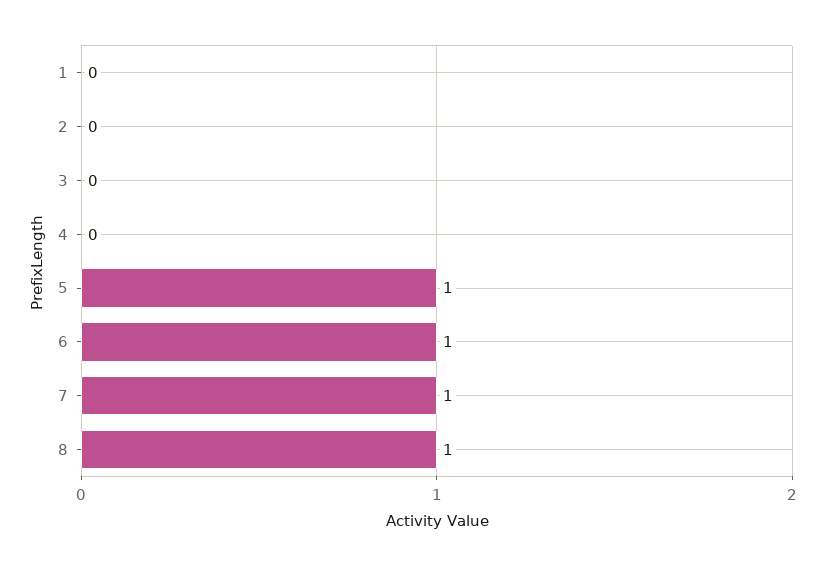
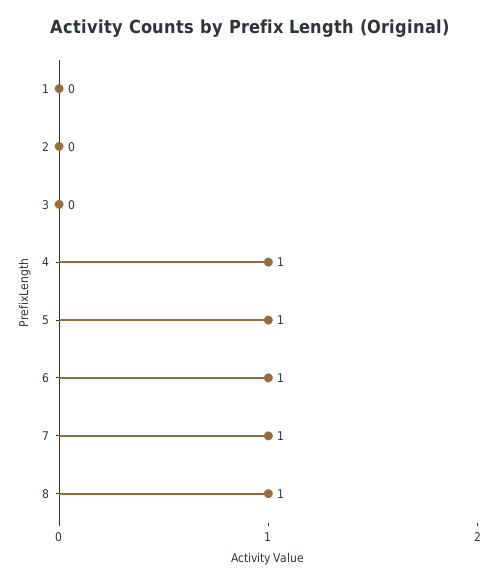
4: 0 -> 1

